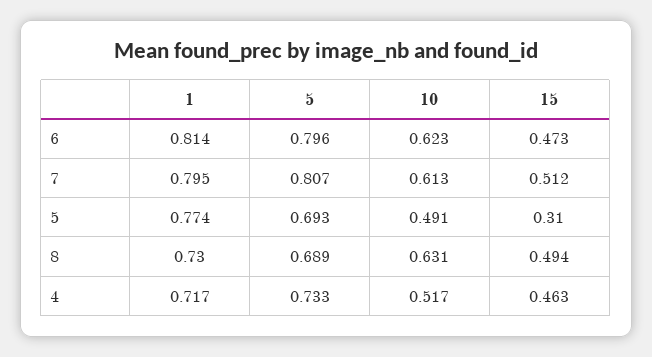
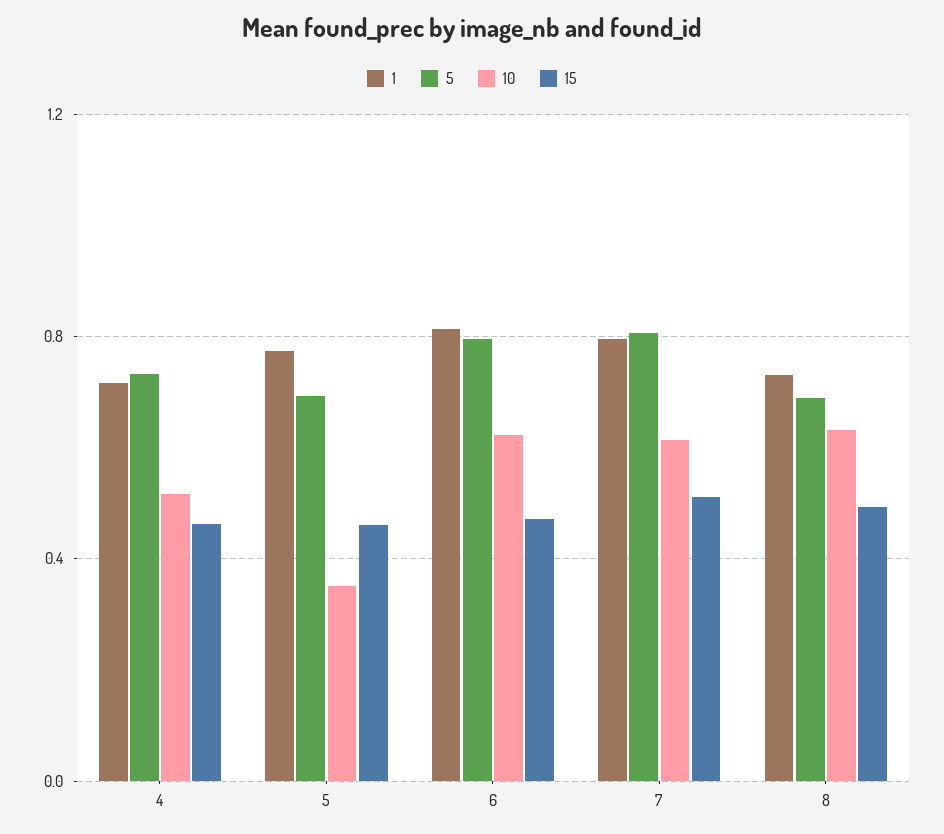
10, 5: 0.491 -> 0.35
15, 5: 0.31 -> 0.45

